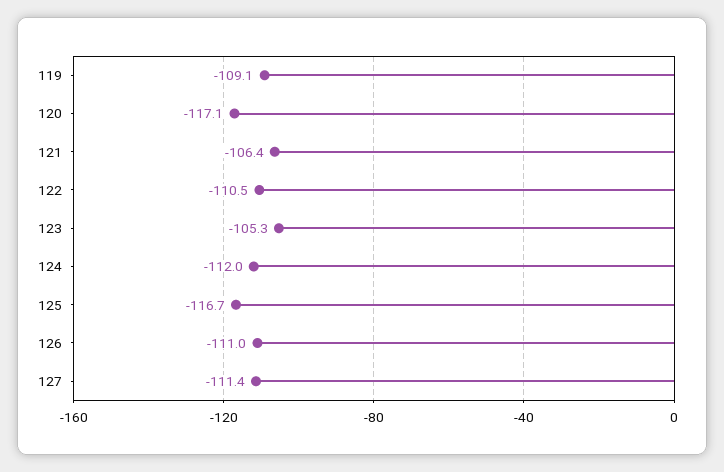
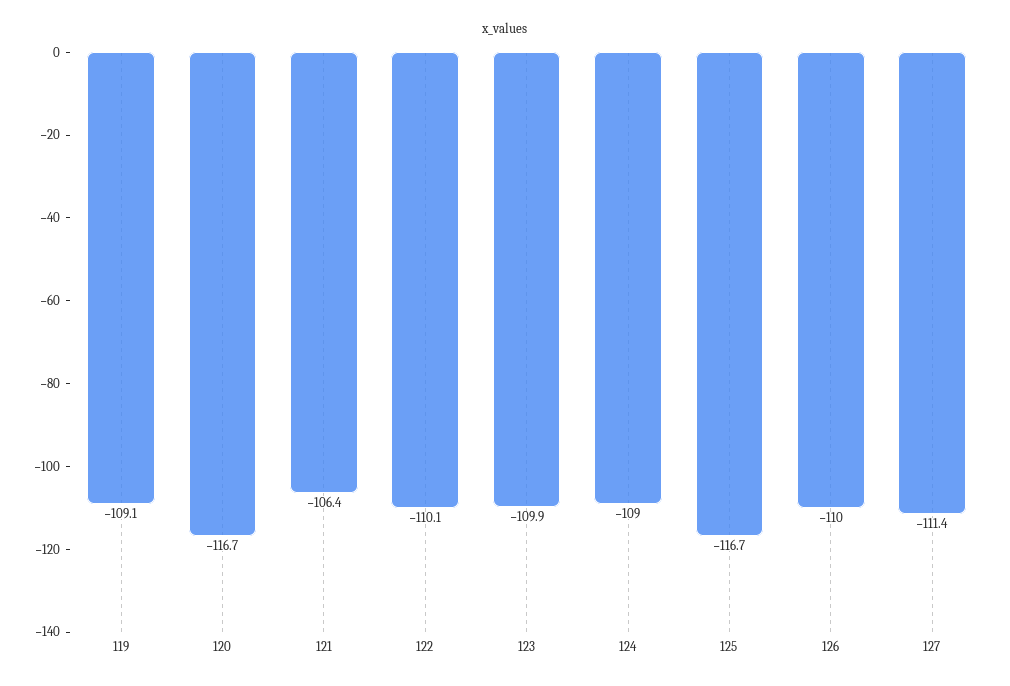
120: -117.1 -> -116.7
122: -110.5 -> -110.1
123: -105.3 -> -109.9
124: -112 -> -109
126: -111 -> -110

